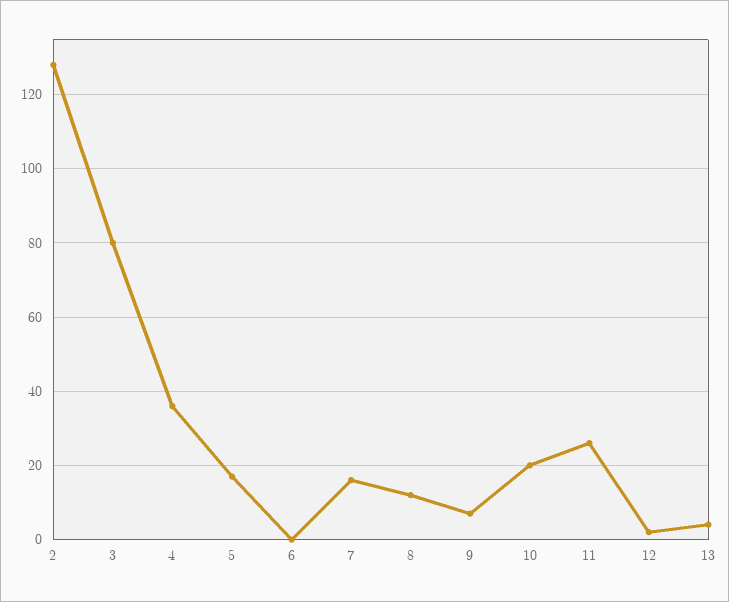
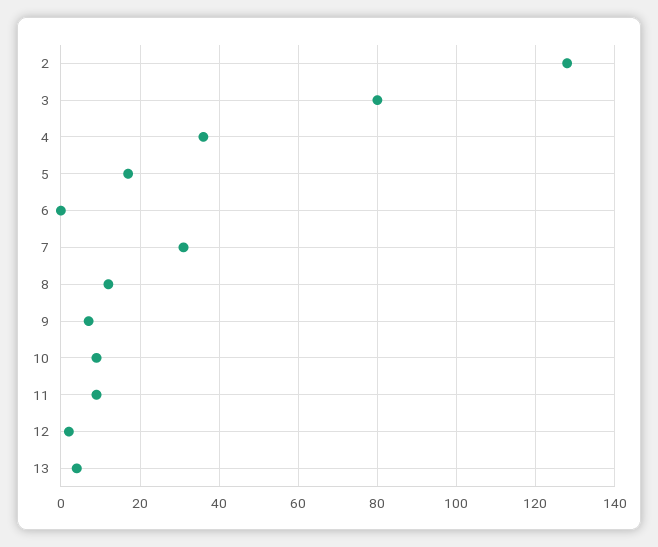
7: 15 -> 30
10: 20 -> 10
11: 25 -> 10

